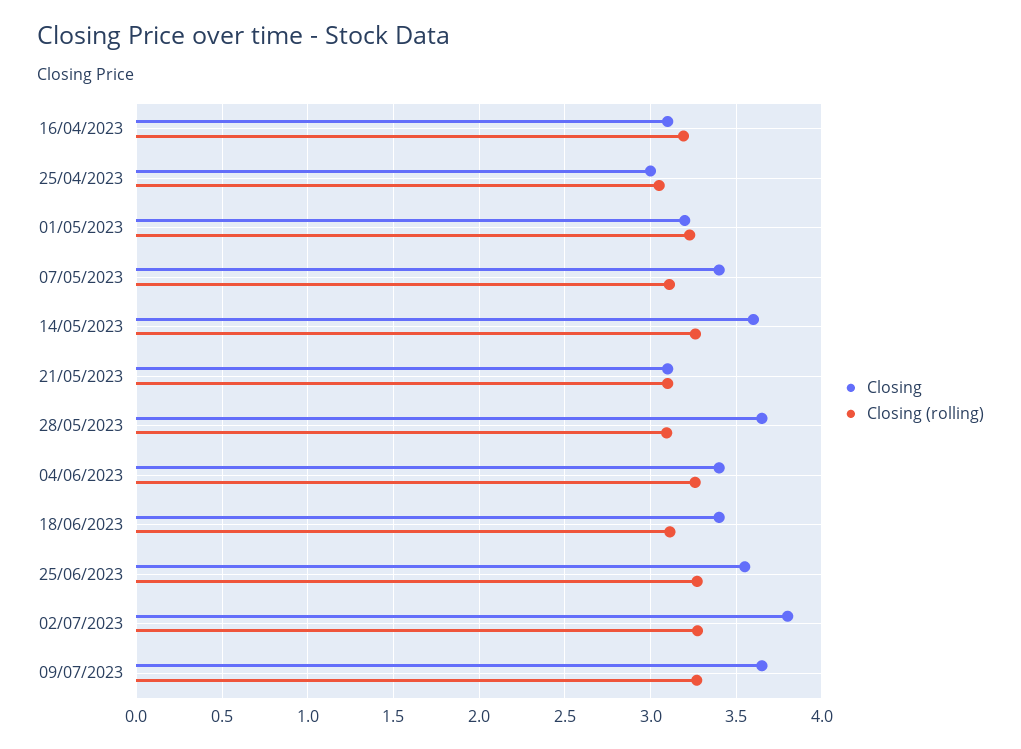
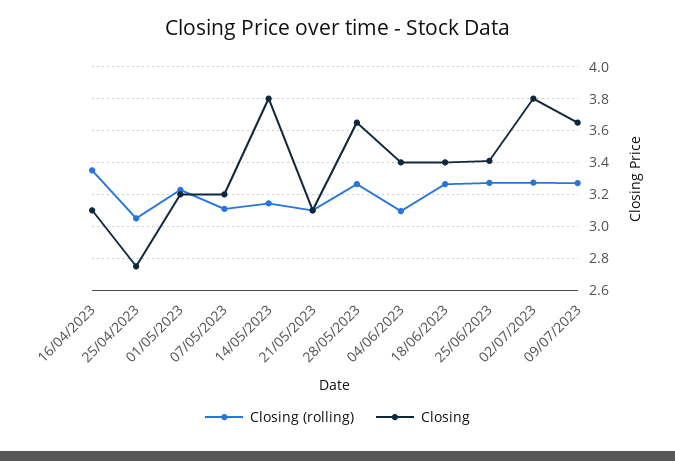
Closing (rolling), 16/04/2023: 3.2 -> 3.35
Closing, 25/04/2023: 3 -> 2.75
Closing, 07/05/2023: 3.4 -> 3.2
Closing, 14/05/2023: 3.6 -> 3.8
Closing (rolling), 14/05/2023: 3.25 -> 3.15
Closing (rolling), 28/05/2023: 3.1 -> 3.25
Closing (rolling), 04/06/2023: 3.25 -> 3.1
Closing (rolling), 18/06/2023: 3.1 -> 3.25
Closing, 25/06/2023: 3.55 -> 3.4

